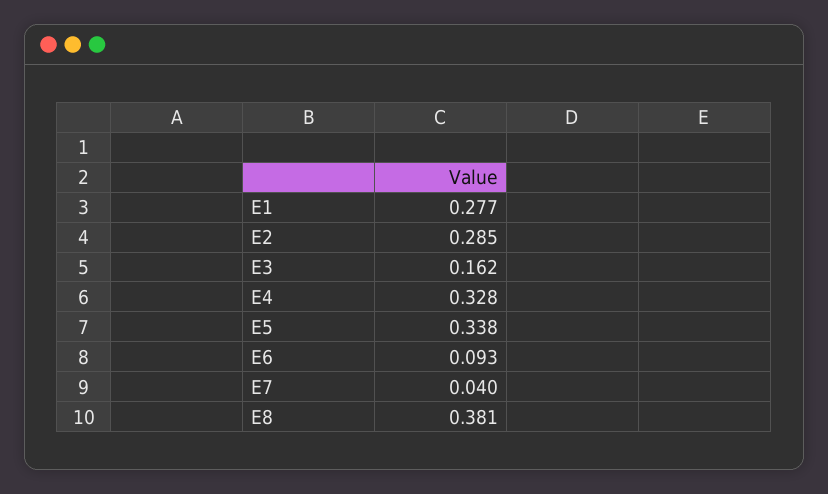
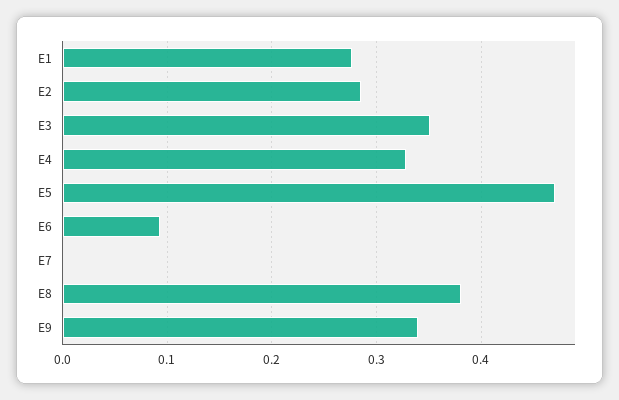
E3: 0.162 -> 0.35
E5: 0.338 -> 0.47
E7: 0.04 -> 0
E9: none -> 0.34

